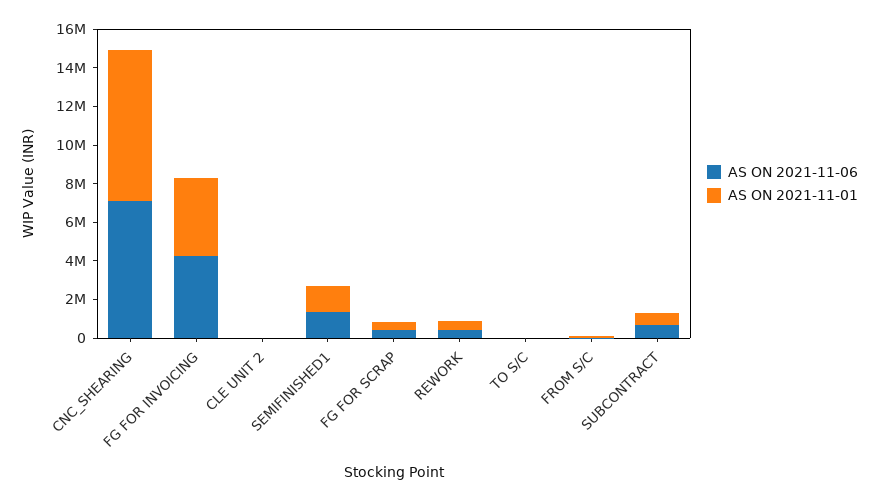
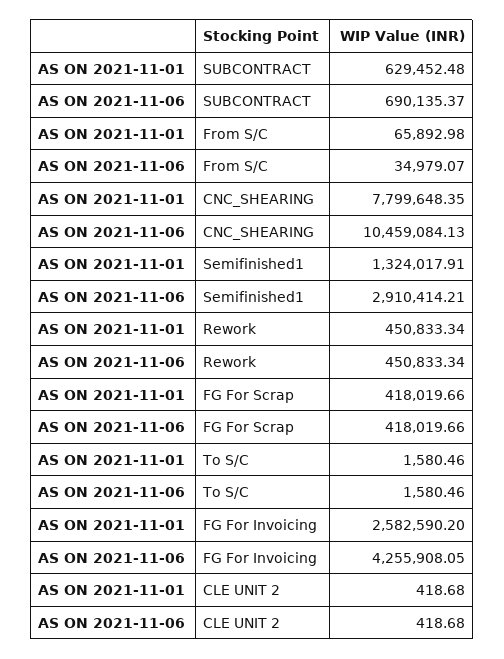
AS ON 2021-11-06, CNC_SHEARING: 7000000 -> 10459084.13
AS ON 2021-11-01, FG FOR INVOICING: 4000000 -> 2582590.2
AS ON 2021-11-06, SEMIFINISHED1: 1500000 -> 2910414.21

